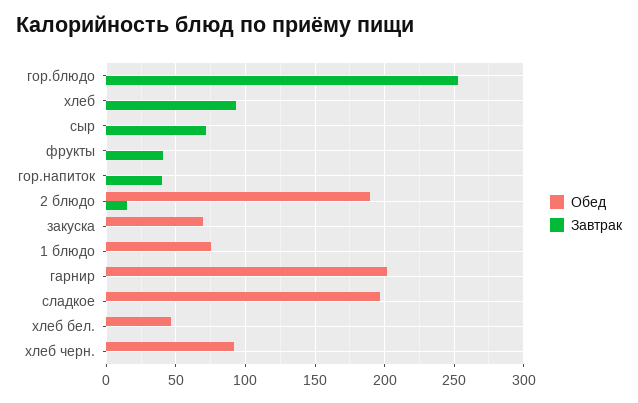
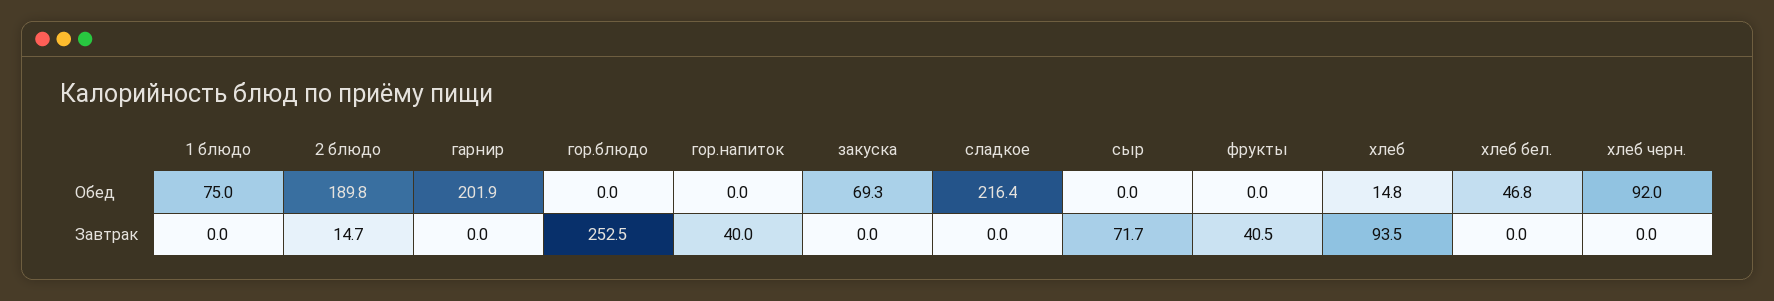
Обед, хлеб: 0 -> 14.8
Обед, сладкое: 195 -> 216.4

